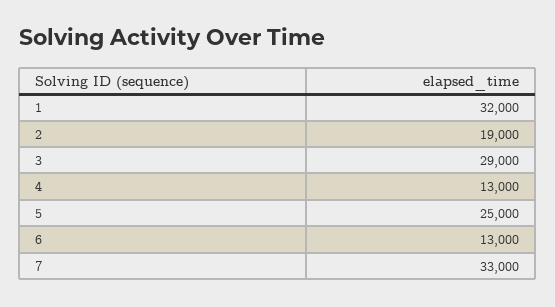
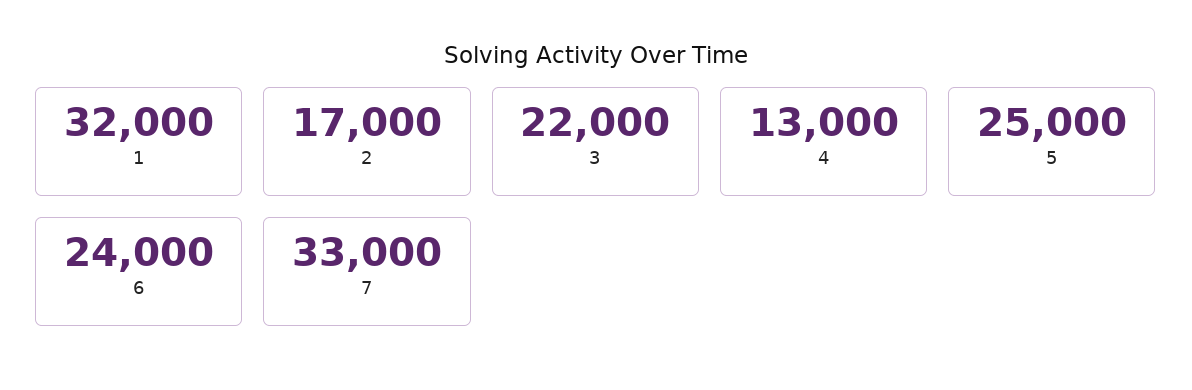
2: 19000 -> 17000
3: 29000 -> 22000
6: 13000 -> 24000

